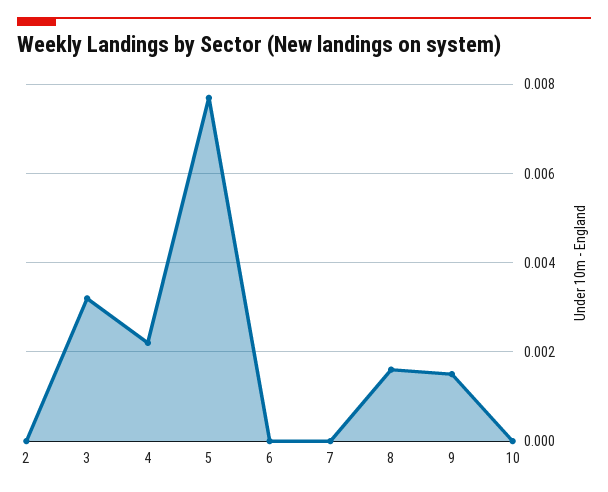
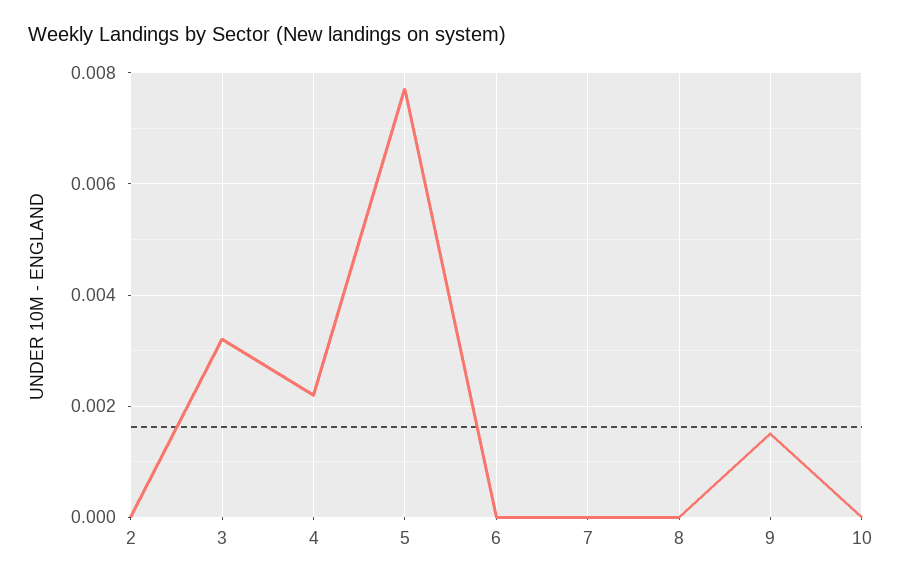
8: 0.0015 -> 0

